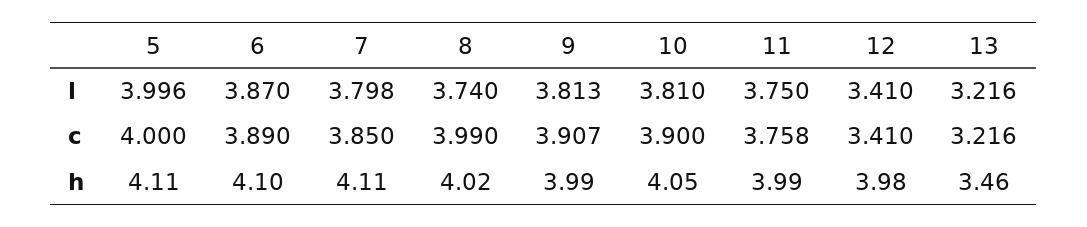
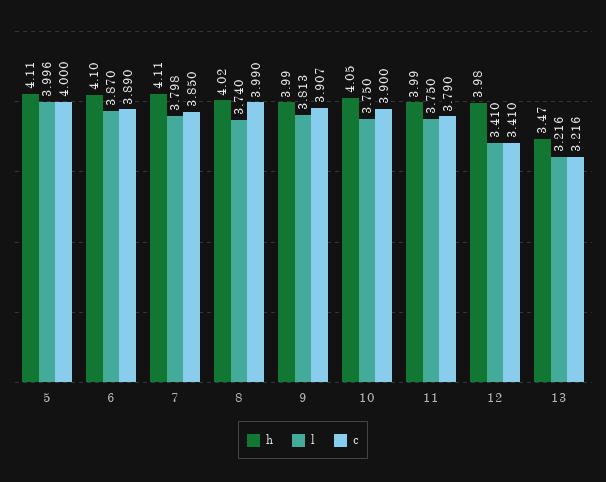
l, 10: 3.81 -> 3.75
c, 11: 3.758 -> 3.79
h, 13: 3.46 -> 3.47

